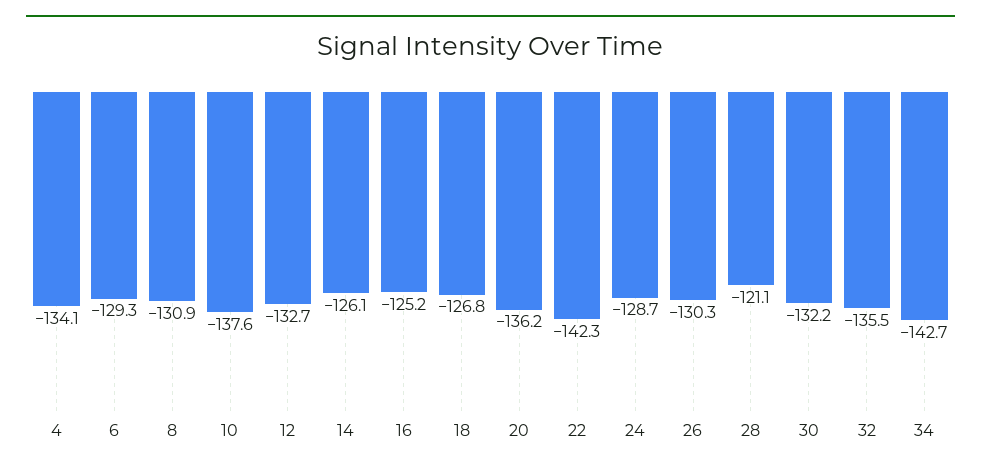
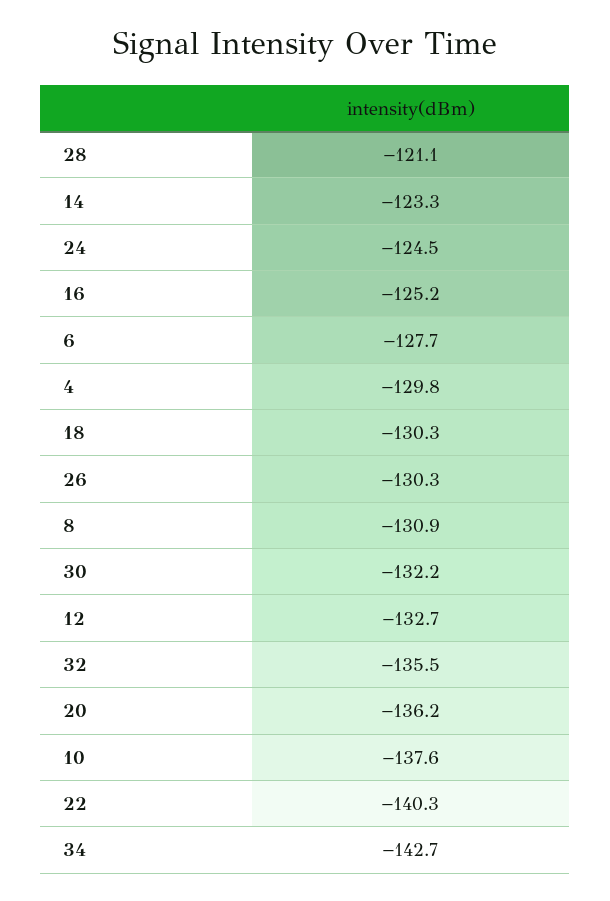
4: -134.1 -> -129.8
6: -129.3 -> -127.7
14: -126.1 -> -123.3
18: -126.8 -> -130.3
22: -142.3 -> -140.3
24: -128.7 -> -124.5

